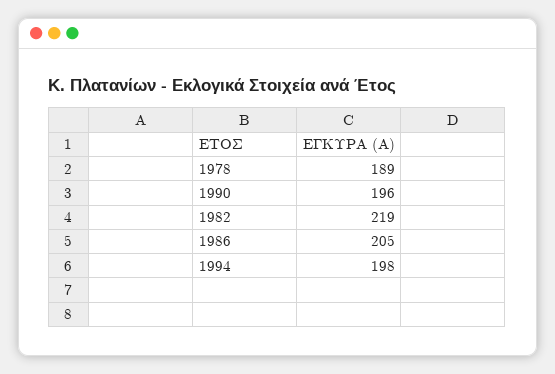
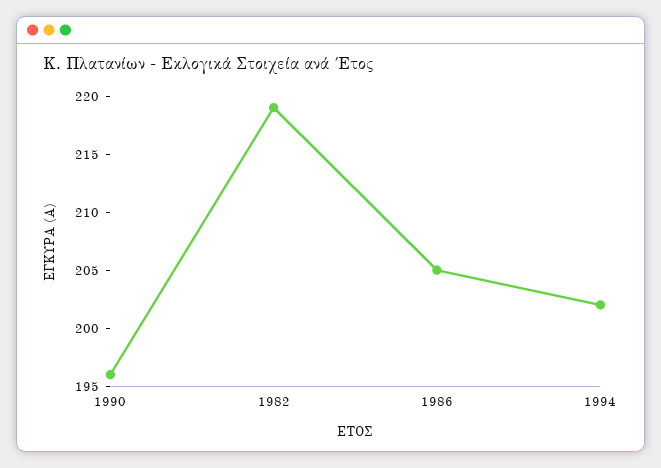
1978: 189 -> none
1994: 198 -> 202

